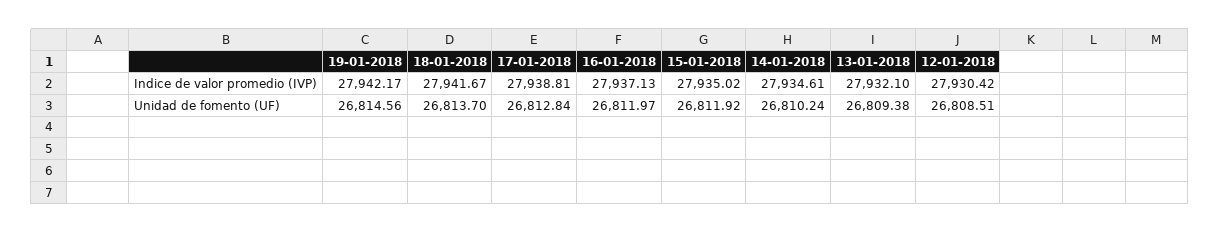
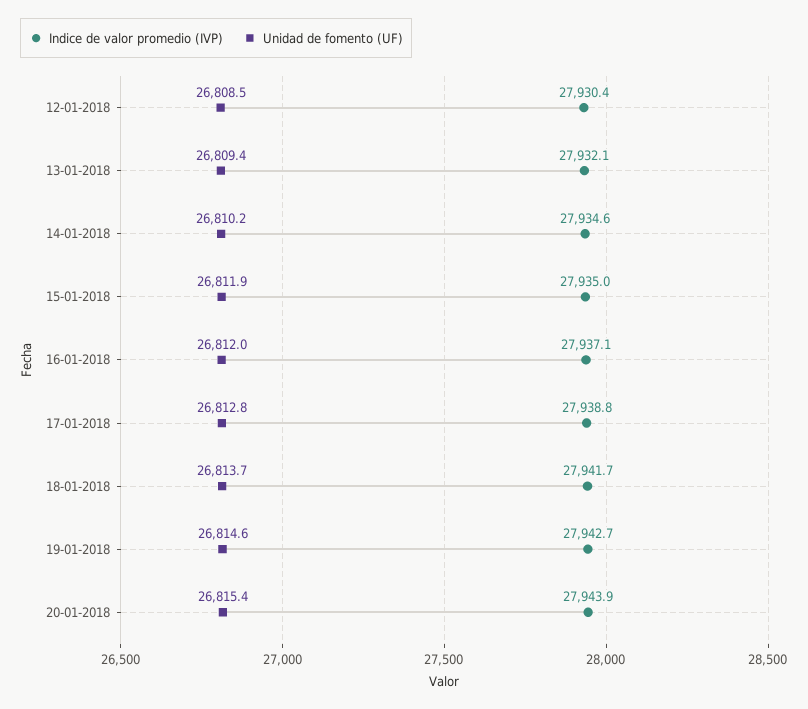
Indice de valor promedio (IVP), 19-01-2018: 27942.17 -> 27942.7
Indice de valor promedio (IVP), 20-01-2018: none -> 27943.9
Unidad de fomento (UF), 20-01-2018: none -> 26815.4

